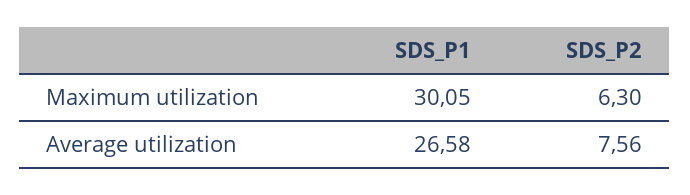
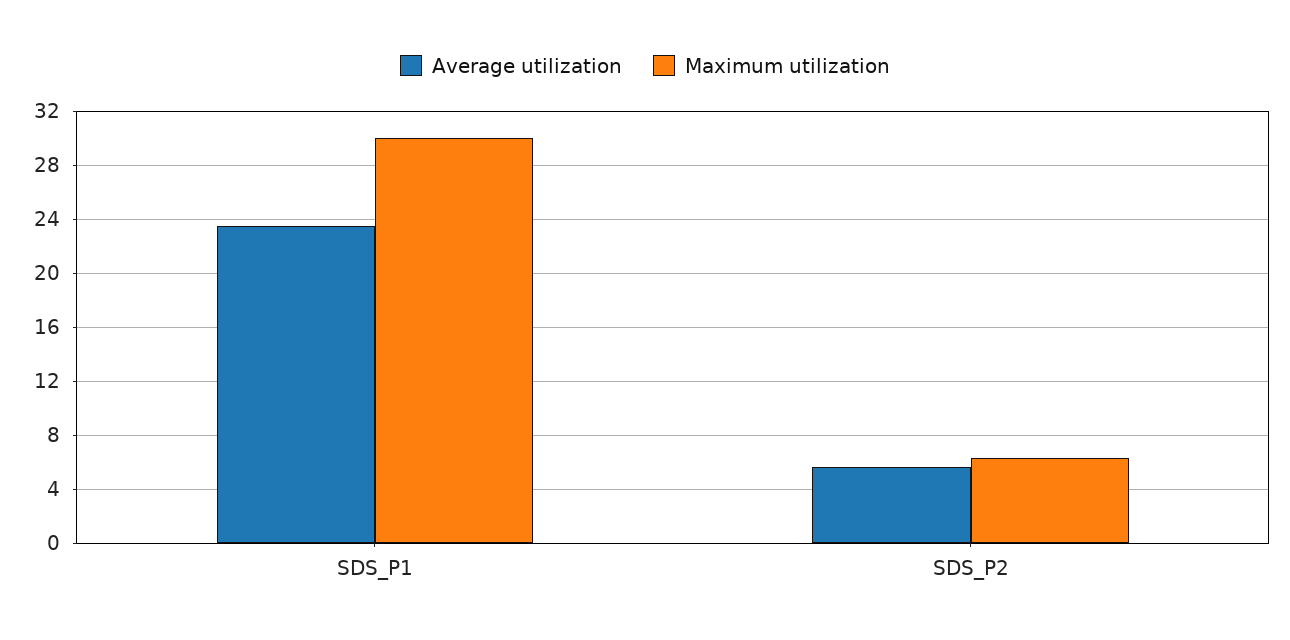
Average utilization, SDS_P1: 26.58 -> 23.5
Average utilization, SDS_P2: 7.56 -> 5.5

